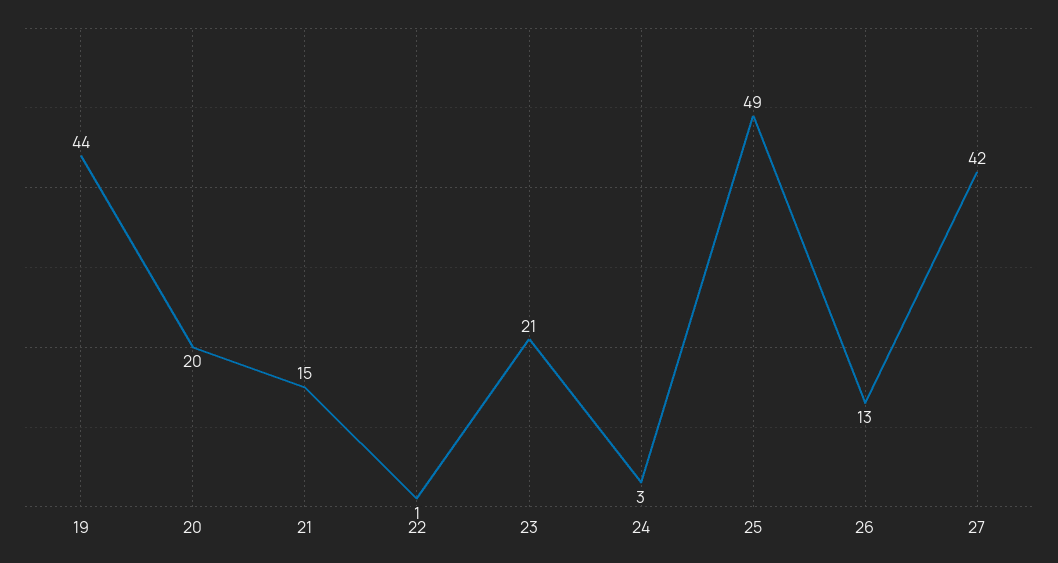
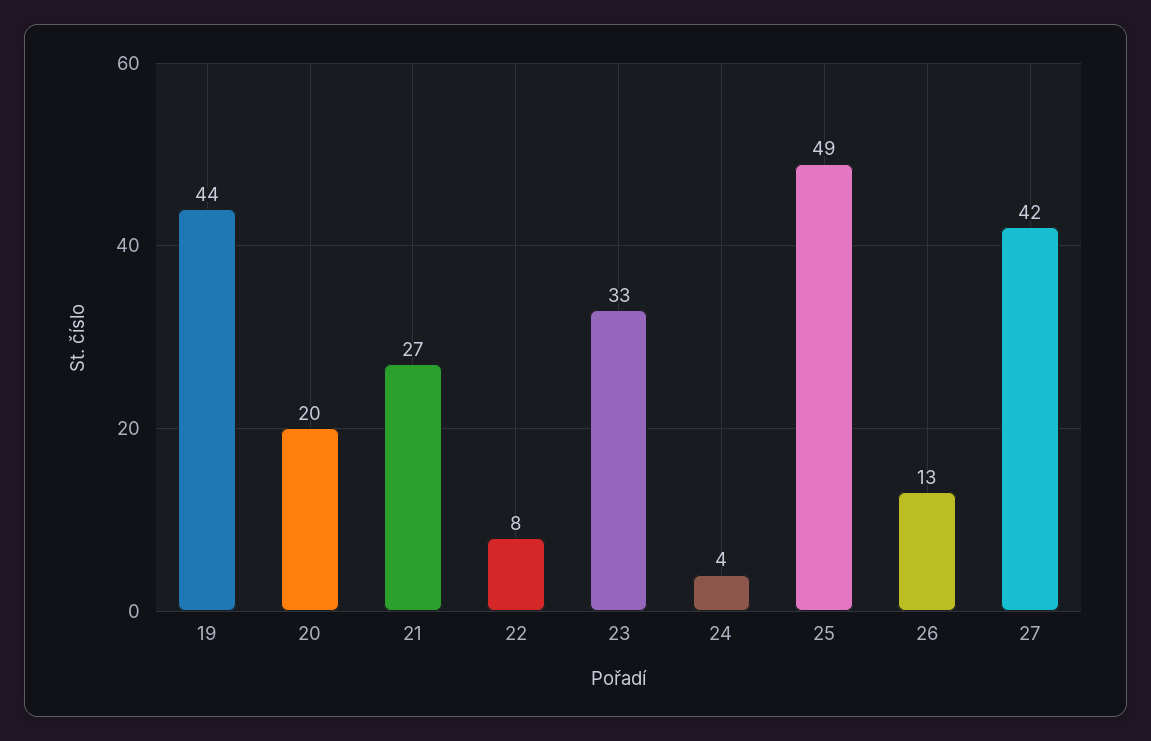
21: 15 -> 27
22: 1 -> 8
23: 21 -> 33
24: 3 -> 4

